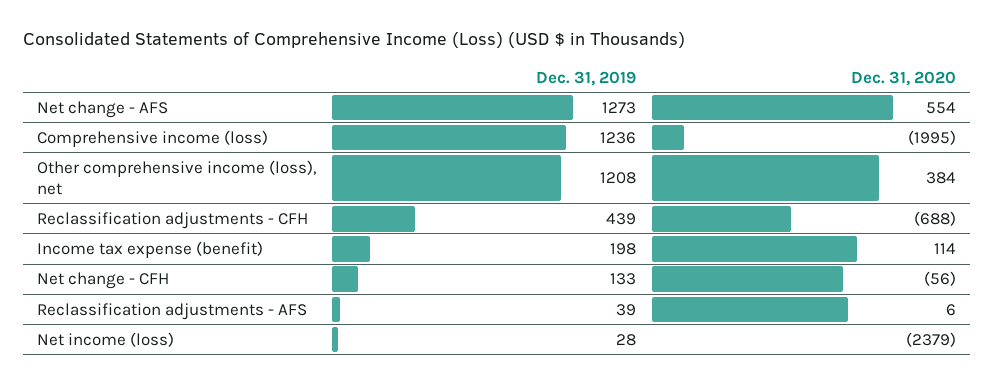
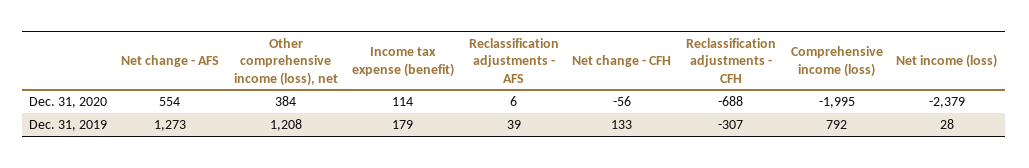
Dec. 31, 2019, Comprehensive income (loss): 1236 -> 792
Dec. 31, 2019, Reclassification adjustments - CFH: 439 -> -307
Dec. 31, 2019, Income tax expense (benefit): 198 -> 179

